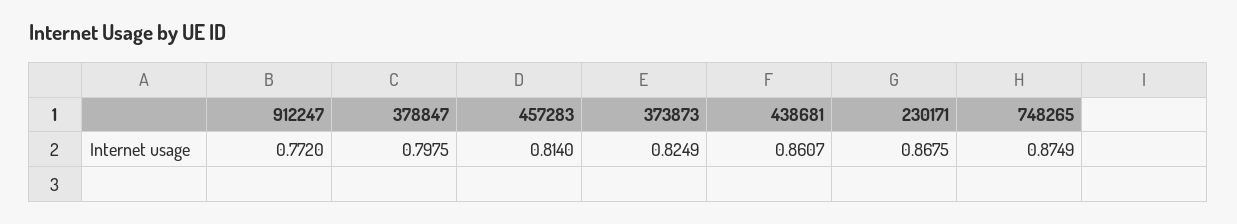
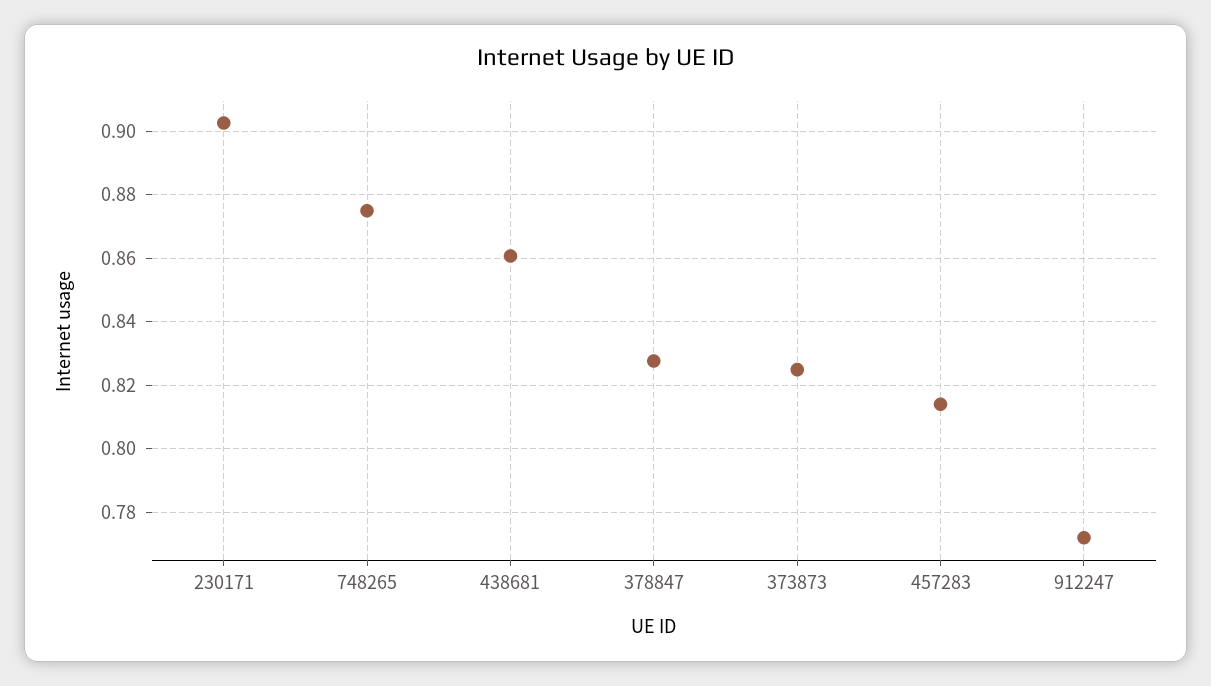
378847: 0.7975 -> 0.828
230171: 0.8675 -> 0.902

